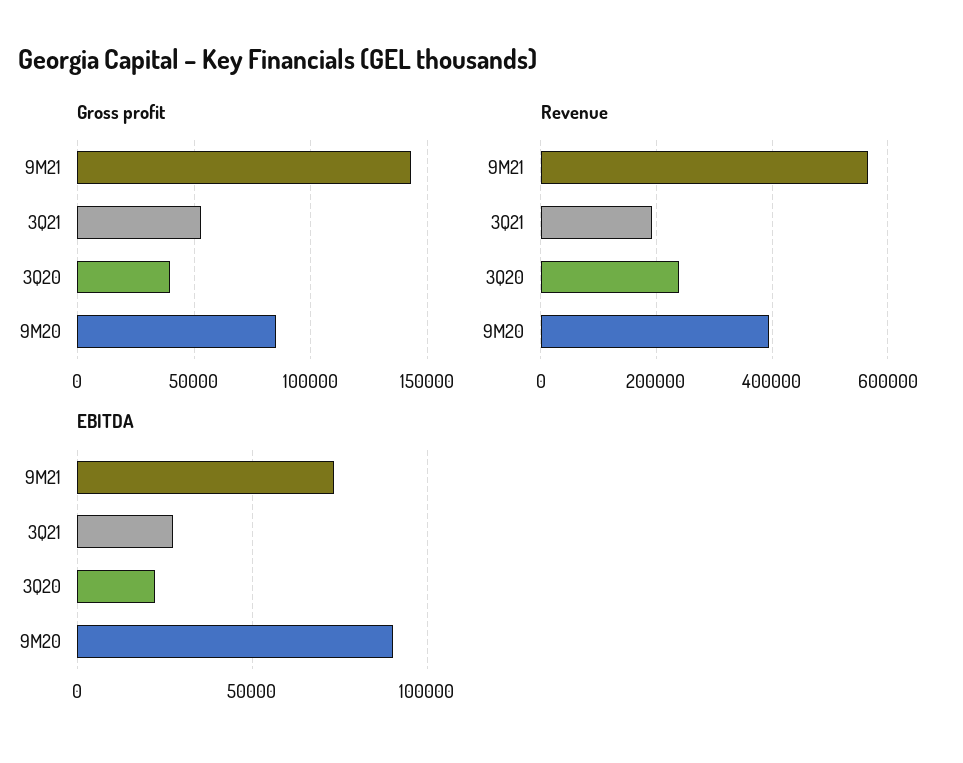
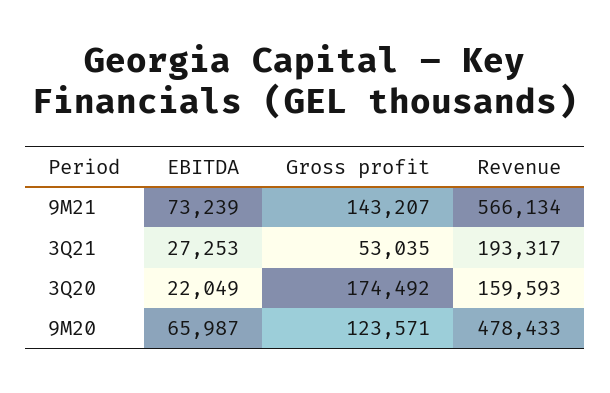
Gross profit, 3Q20: 40000 -> 174492
Gross profit, 9M20: 85000 -> 123571
Revenue, 3Q20: 240000 -> 159593
Revenue, 9M20: 400000 -> 478433
EBITDA, 9M20: 90000 -> 65987

